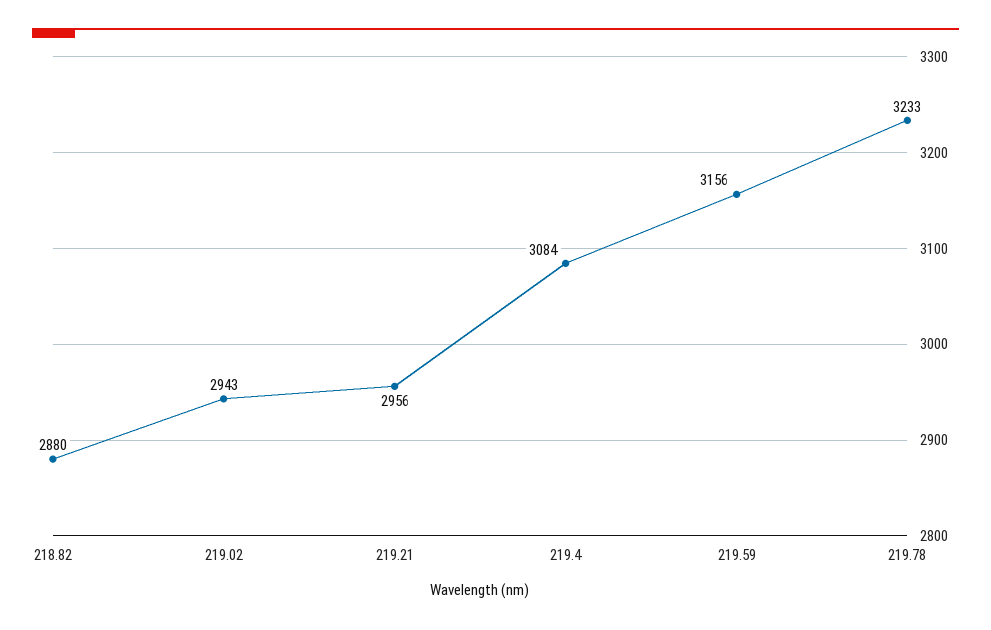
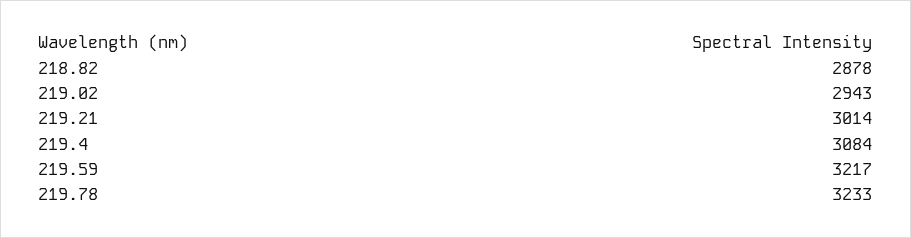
218.82: 2880 -> 2878
219.21: 2956 -> 3014
219.59: 3156 -> 3217

